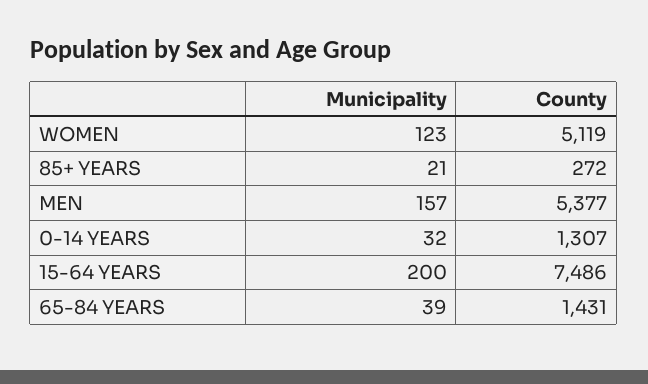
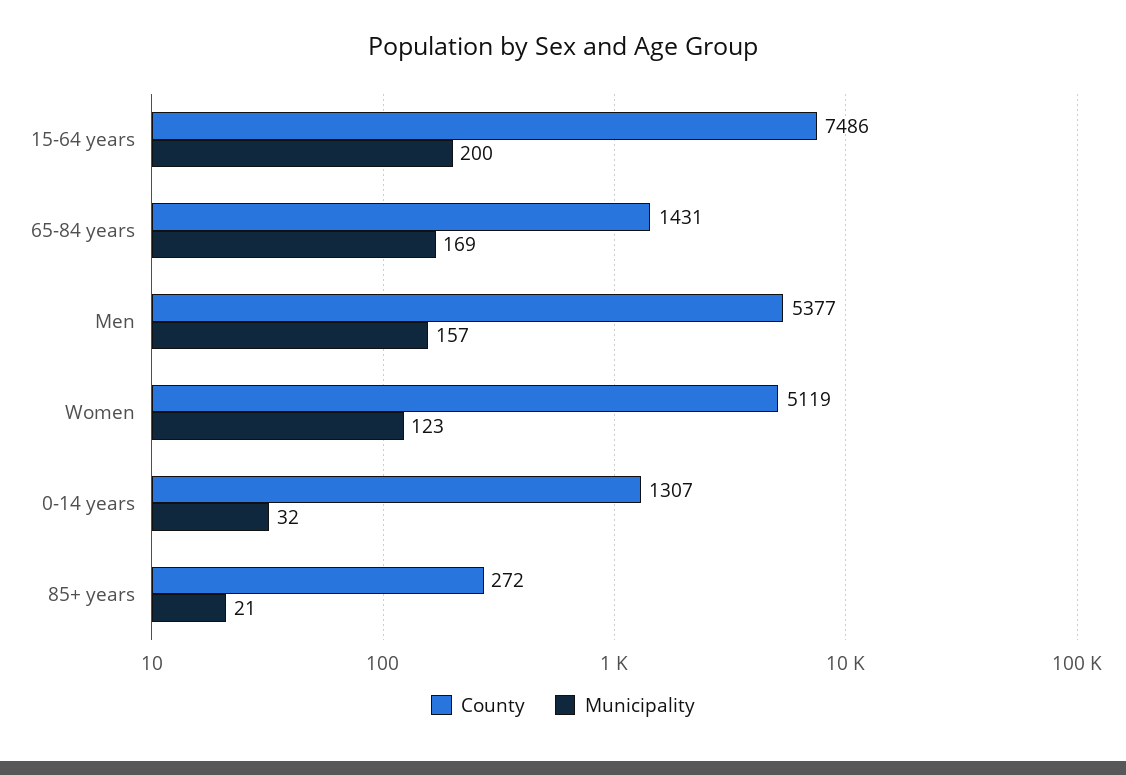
Municipality, 65-84 YEARS: 39 -> 169

